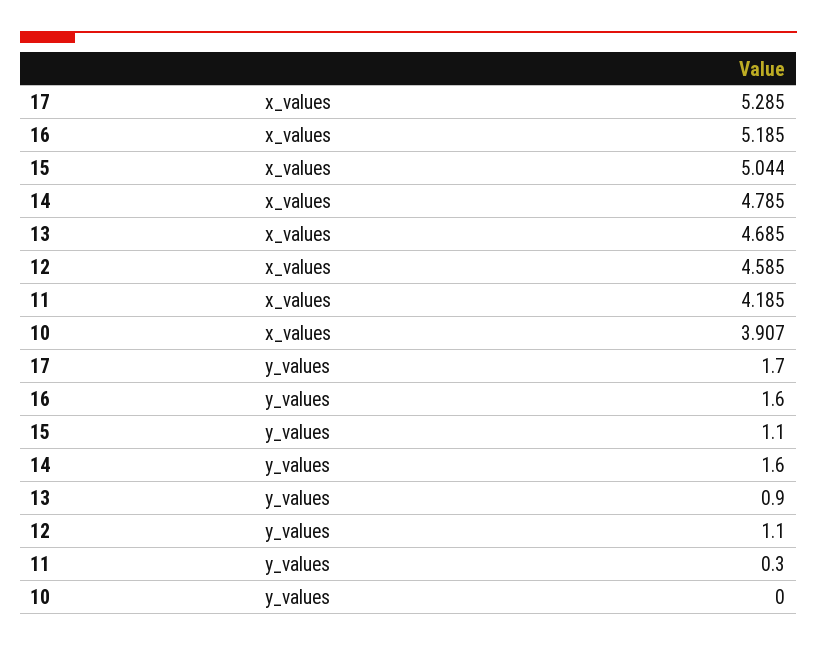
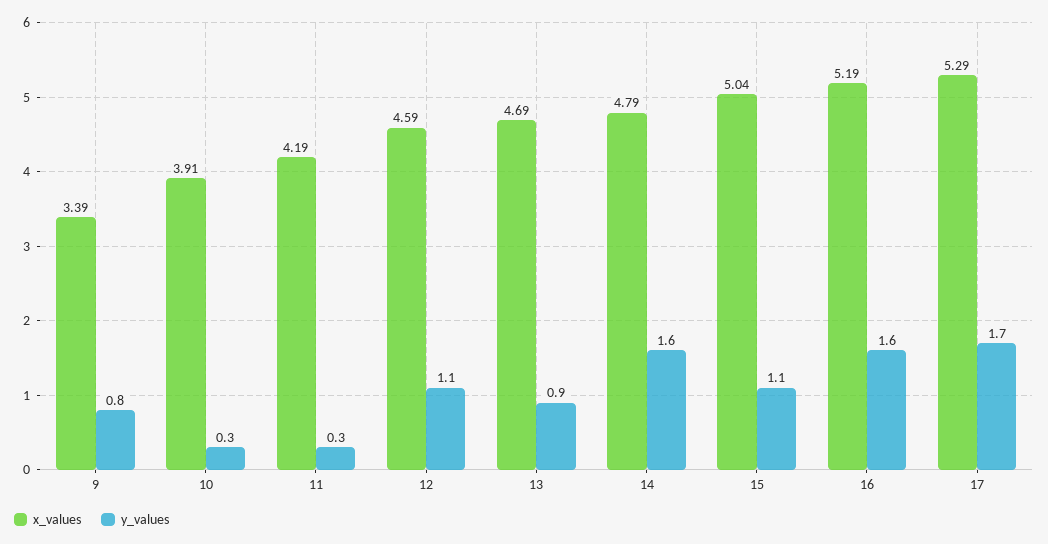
y_values, 10: 0 -> 0.3
x_values, 9: none -> 3.39
y_values, 9: none -> 0.8

